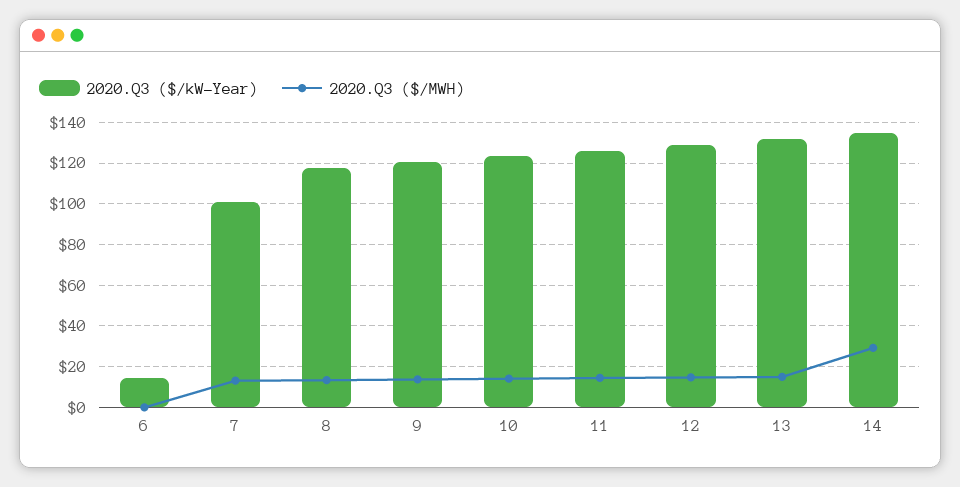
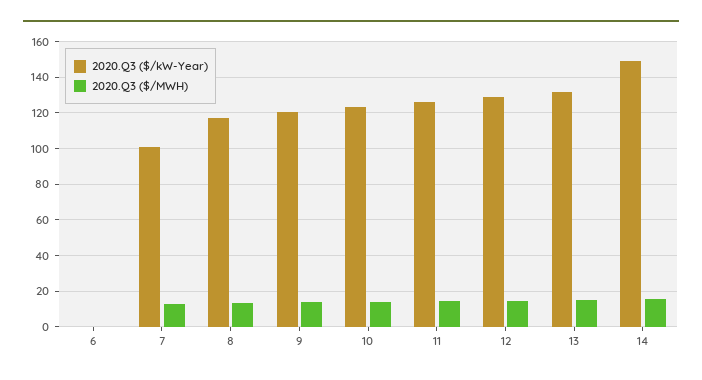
2020.Q3 ($/kW-Year), 6: 15 -> 0
2020.Q3 ($/kW-Year), 14: 135 -> 150
2020.Q3 ($/MWH), 14: 30 -> 15

